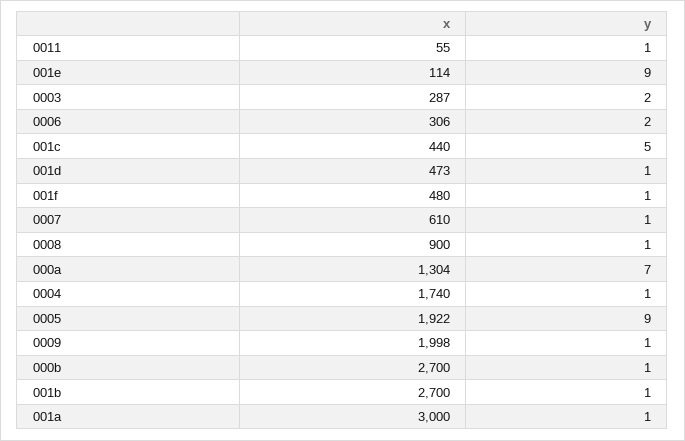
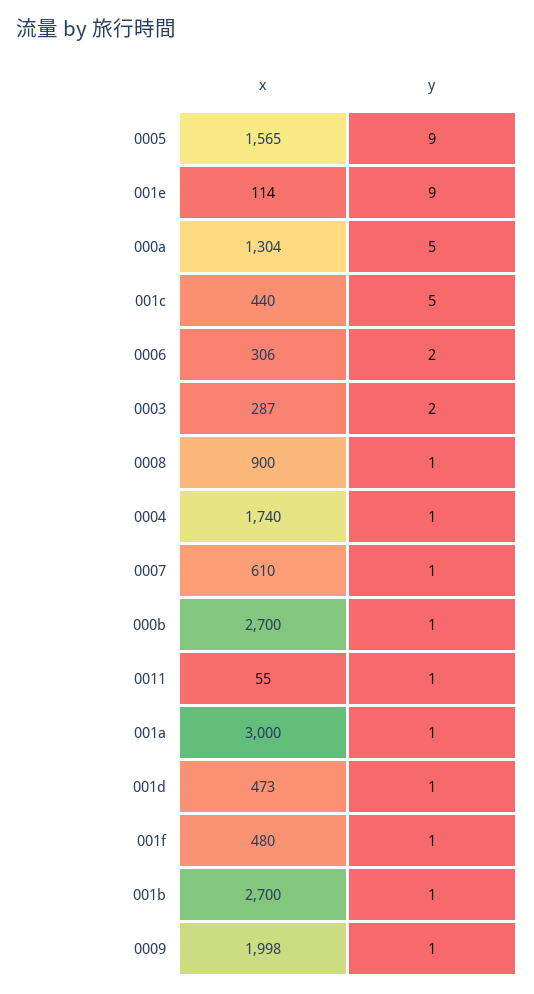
y, 000a: 7 -> 5
x, 0005: 1922 -> 1565

